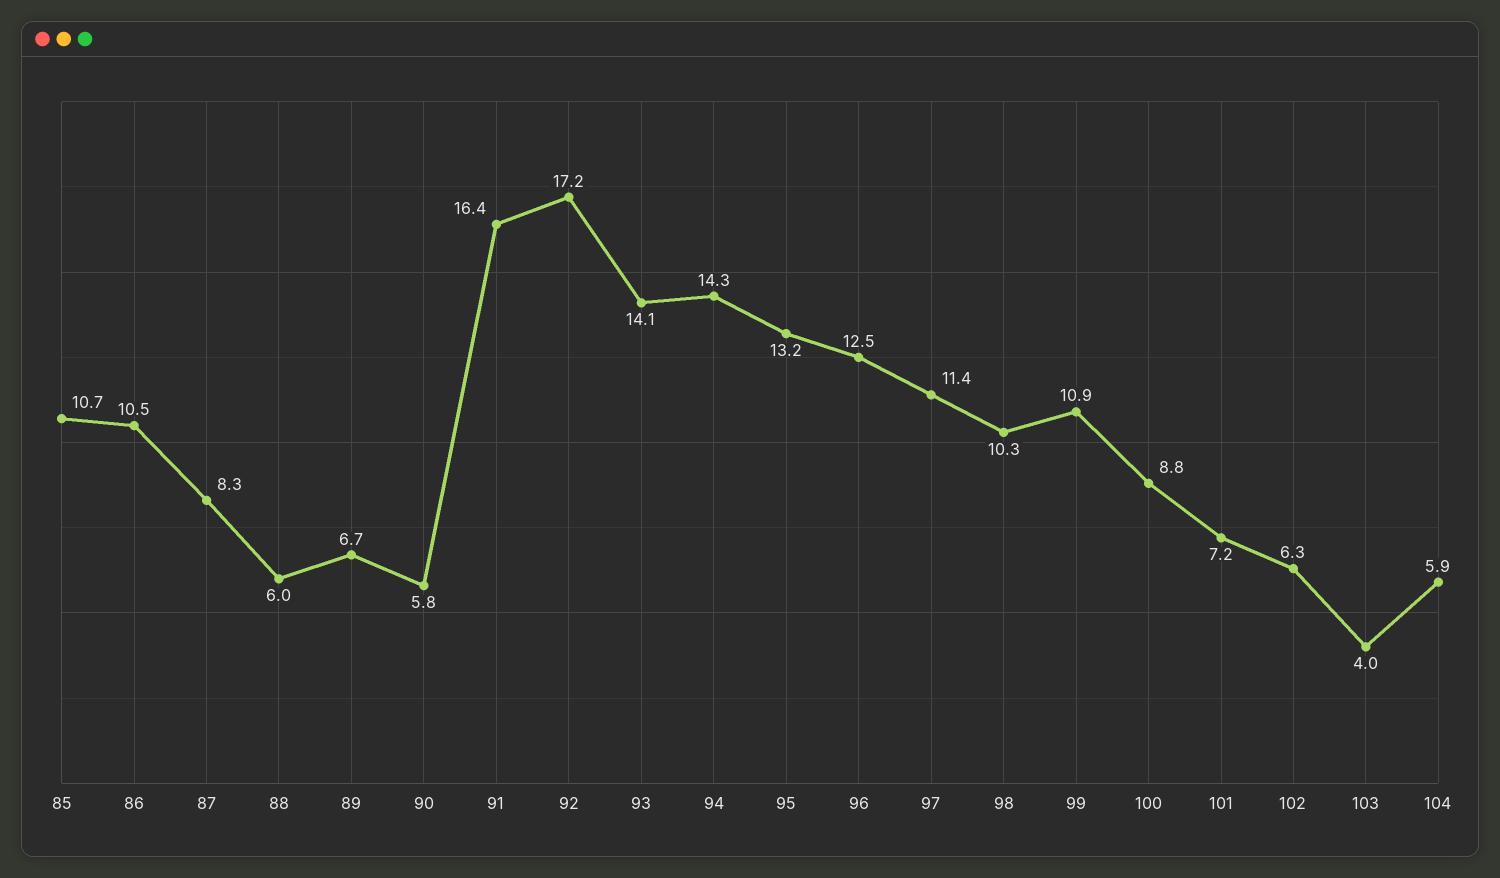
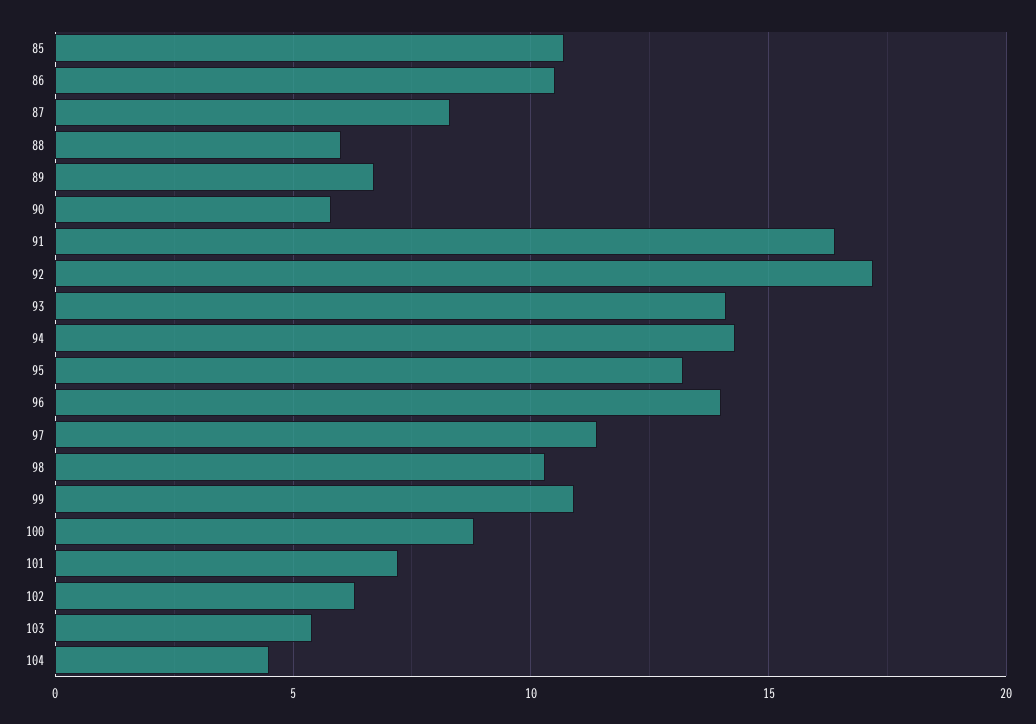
96: 12.5 -> 14
103: 4 -> 5.5
104: 5.9 -> 4.5

